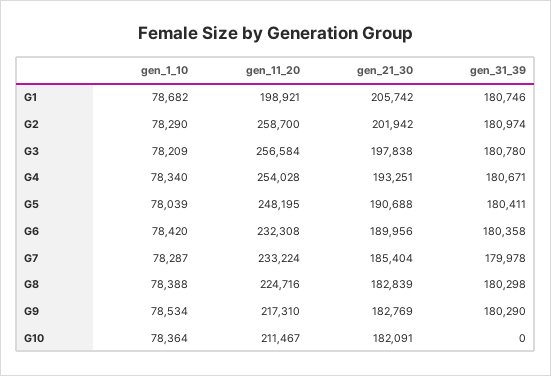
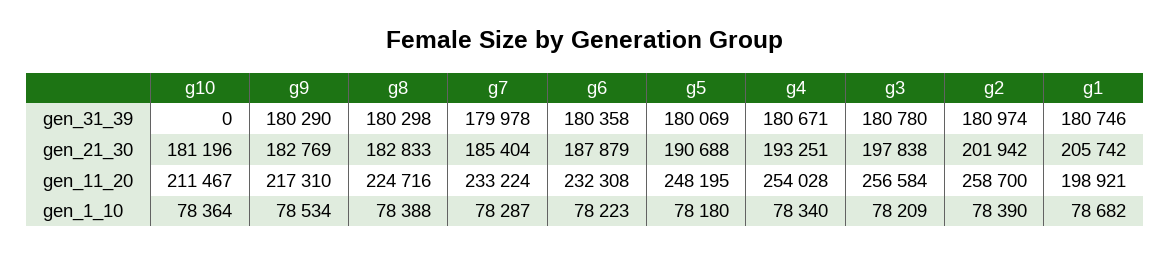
gen_1_10, G2: 78290 -> 78390
gen_1_10, G5: 78039 -> 78180
gen_31_39, G5: 180411 -> 180069
gen_1_10, G6: 78420 -> 78223
gen_21_30, G6: 189956 -> 187879
gen_21_30, G8: 182839 -> 182833
gen_21_30, G10: 182091 -> 181196

